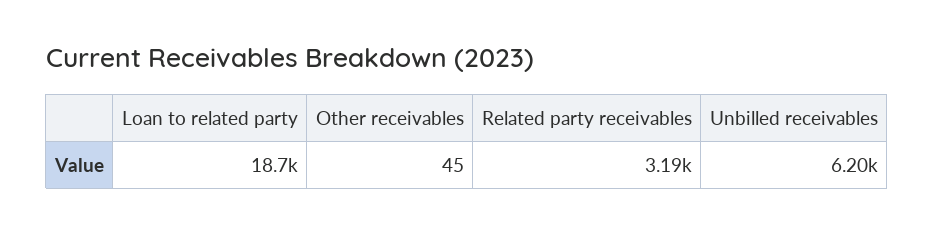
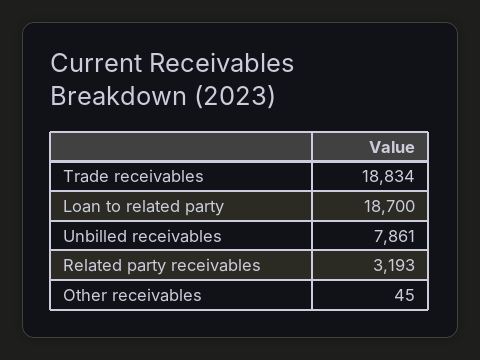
Unbilled receivables: 6200 -> 7861
Trade receivables: none -> 18834

